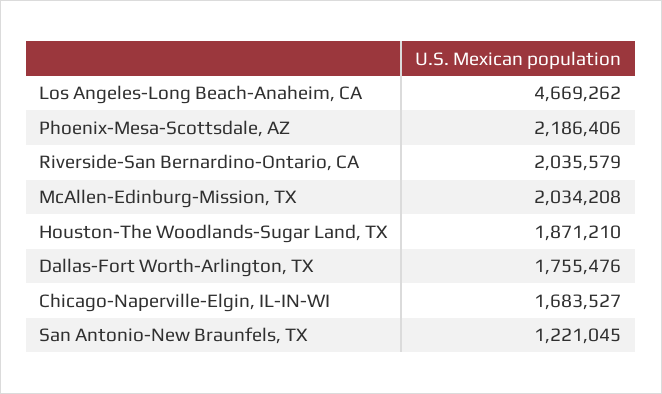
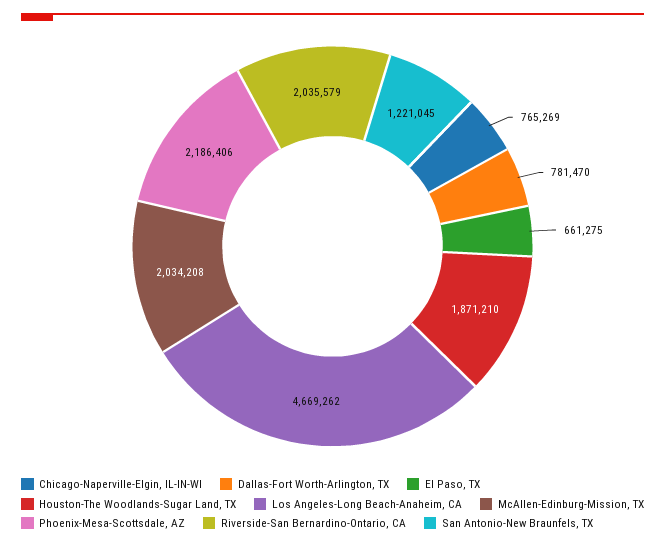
Dallas-Fort Worth-Arlington, TX: 1755476 -> 781470
Chicago-Naperville-Elgin, IL-IN-WI: 1683527 -> 765269
El Paso, TX: none -> 661275

